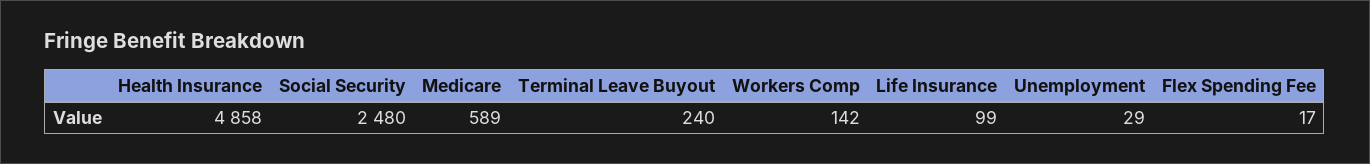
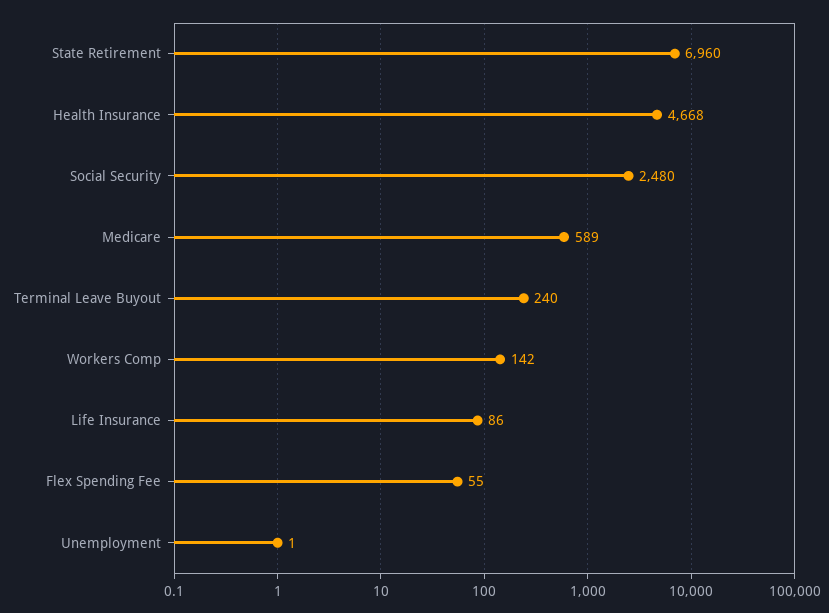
Health Insurance: 4858 -> 4668
Life Insurance: 99 -> 86
Unemployment: 29 -> 1
Flex Spending Fee: 17 -> 55
State Retirement: none -> 6960

